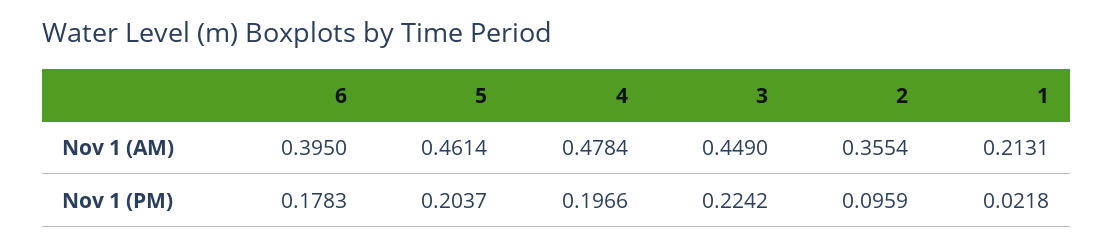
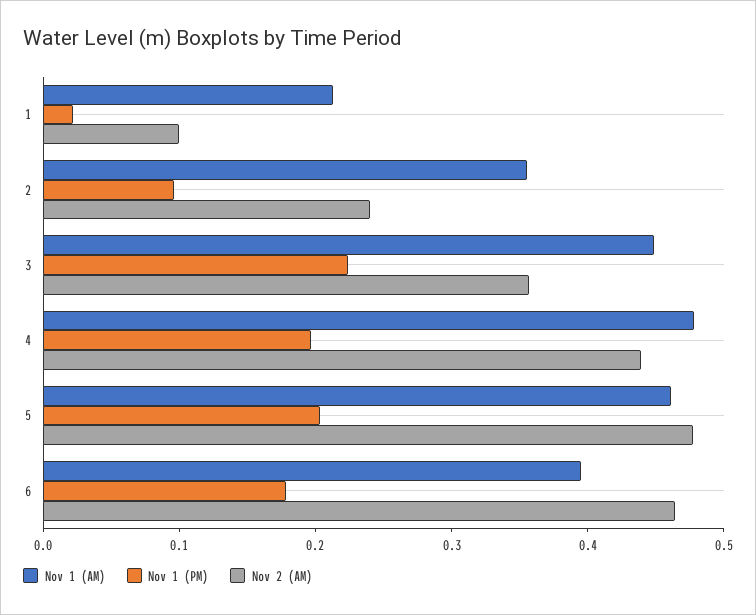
Nov 2 (AM), 1: none -> 0.1
Nov 2 (AM), 2: none -> 0.24
Nov 2 (AM), 3: none -> 0.36
Nov 2 (AM), 4: none -> 0.44
Nov 2 (AM), 5: none -> 0.48
Nov 2 (AM), 6: none -> 0.46

